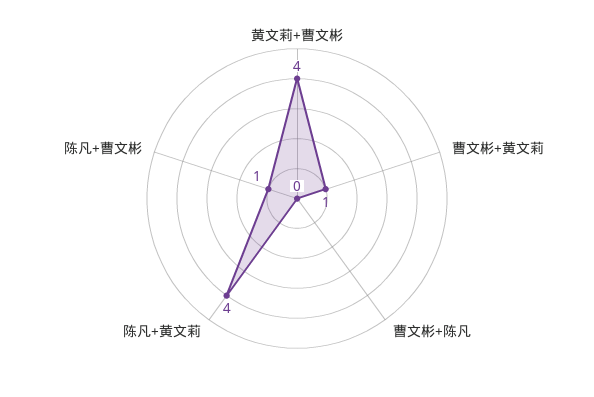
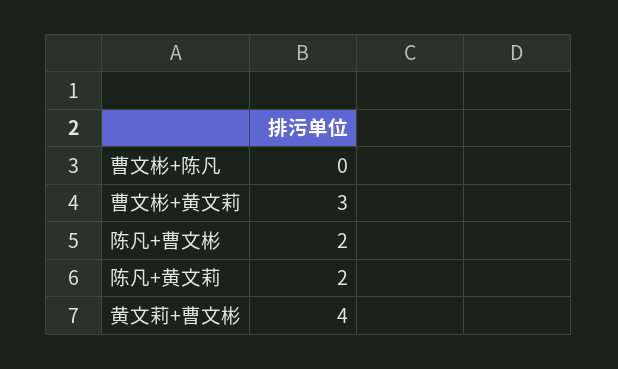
曹文彬+黄文莉: 1 -> 3
陈凡+黄文莉: 4 -> 2
陈凡+曹文彬: 1 -> 2

